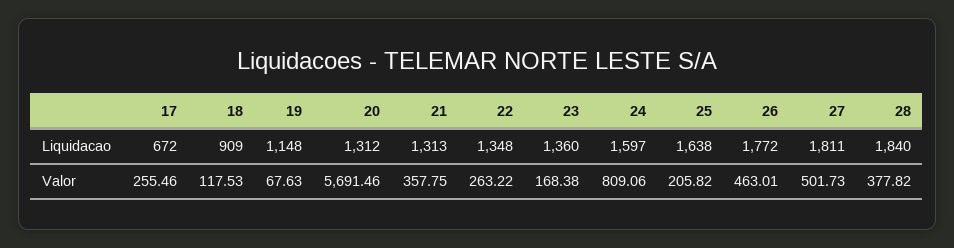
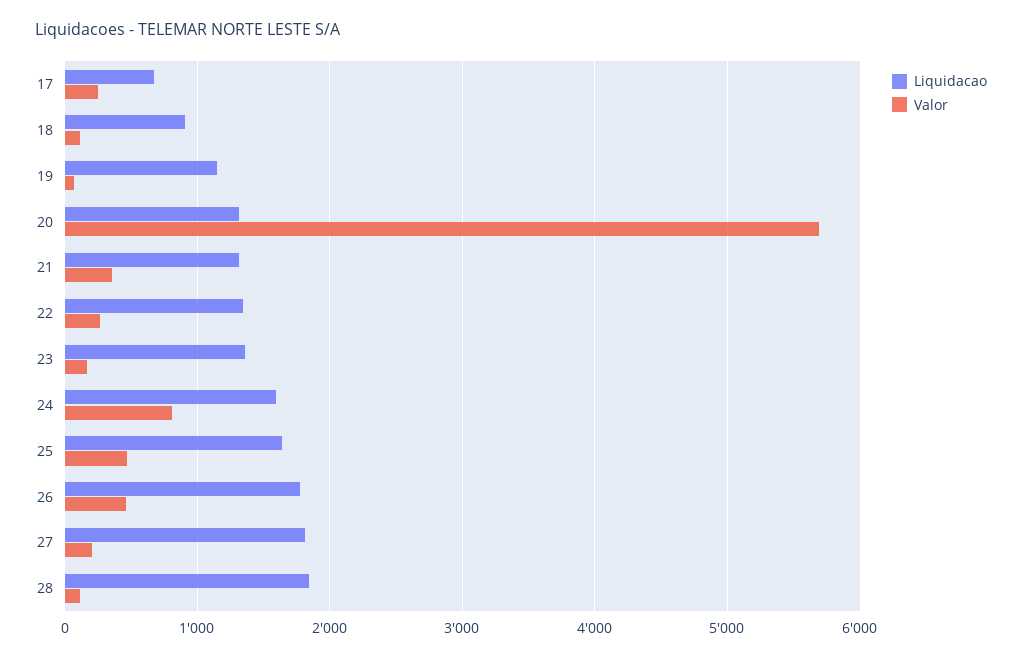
Valor, 25: 205.82 -> 500
Valor, 27: 501.73 -> 200
Valor, 28: 377.82 -> 100

